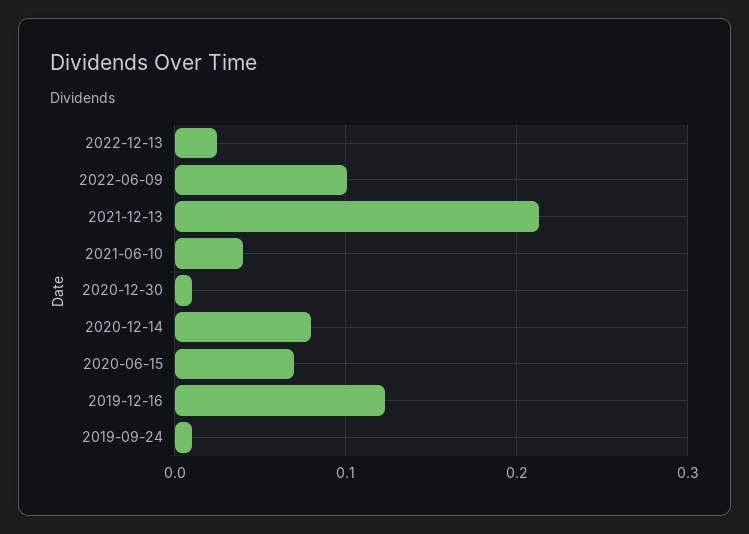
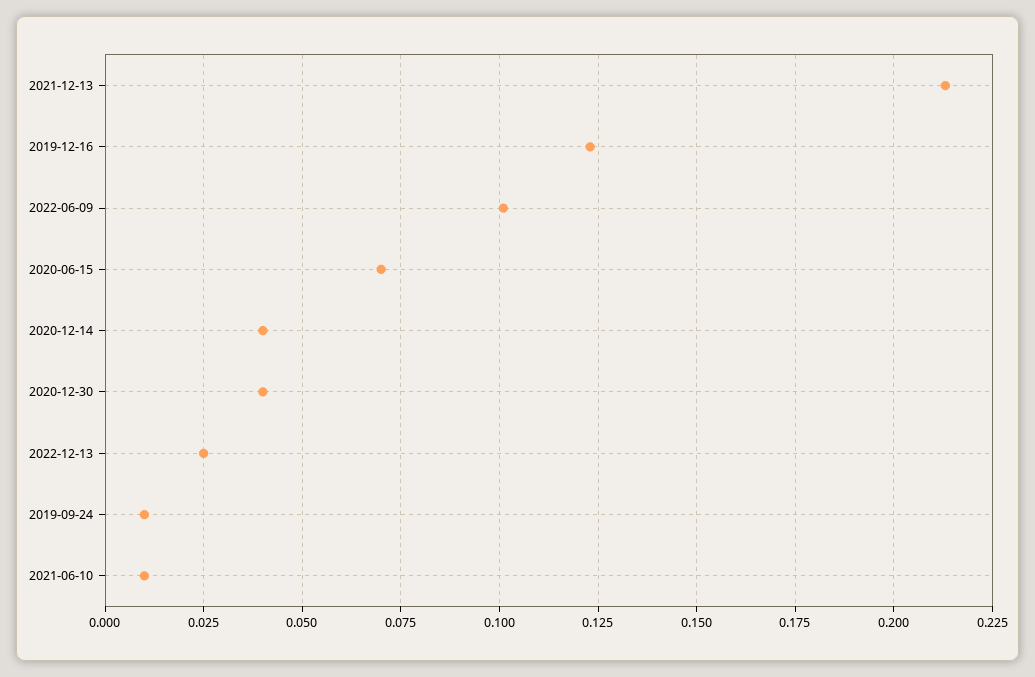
2021-06-10: 0.04 -> 0.01
2020-12-30: 0.01 -> 0.04
2020-12-14: 0.08 -> 0.04

